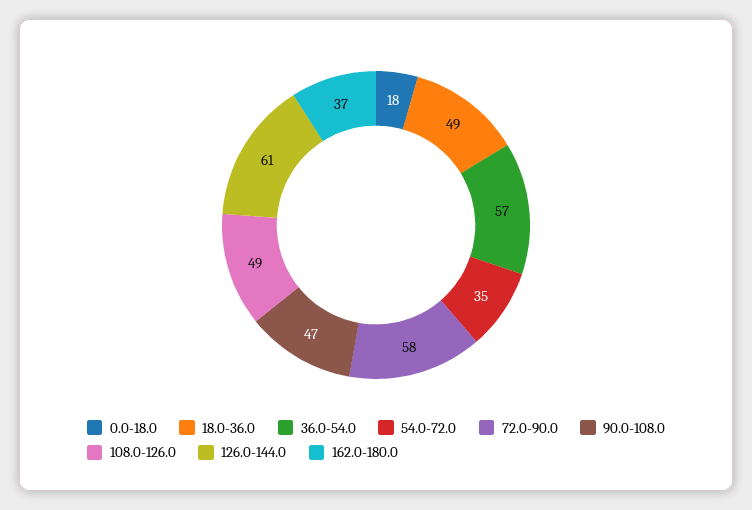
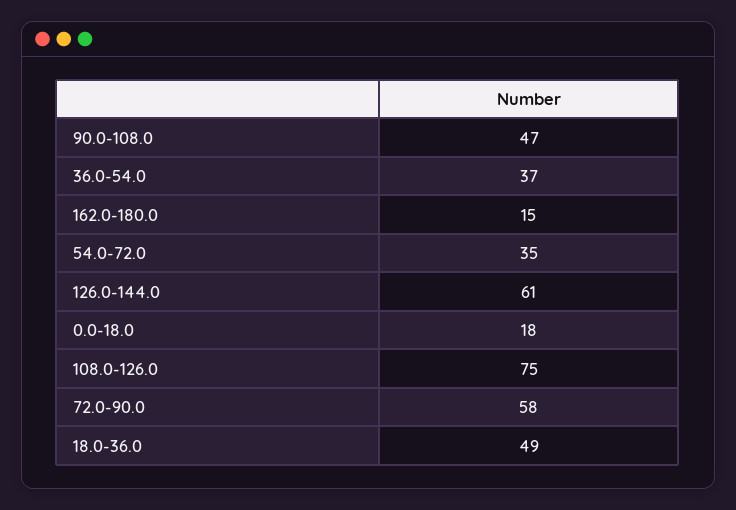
36.0-54.0: 57 -> 37
108.0-126.0: 49 -> 75
162.0-180.0: 37 -> 15

